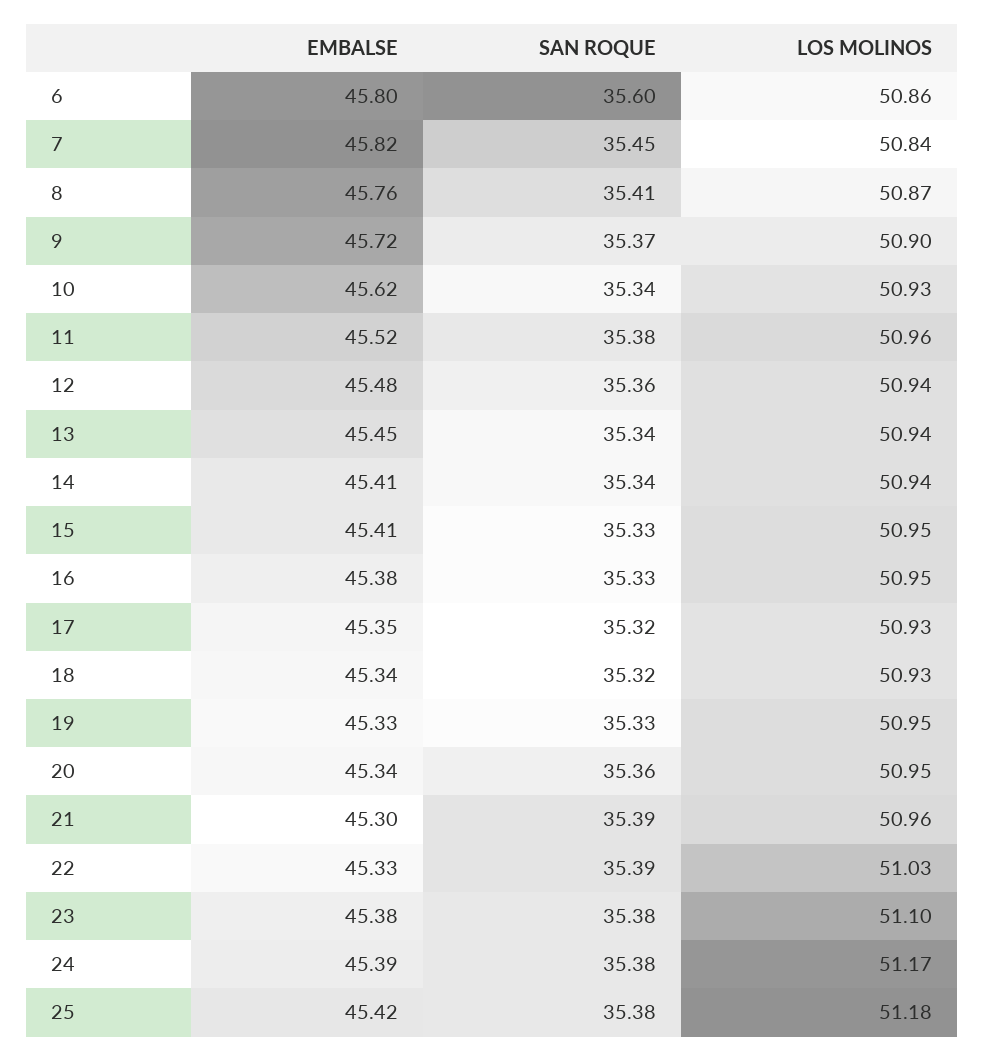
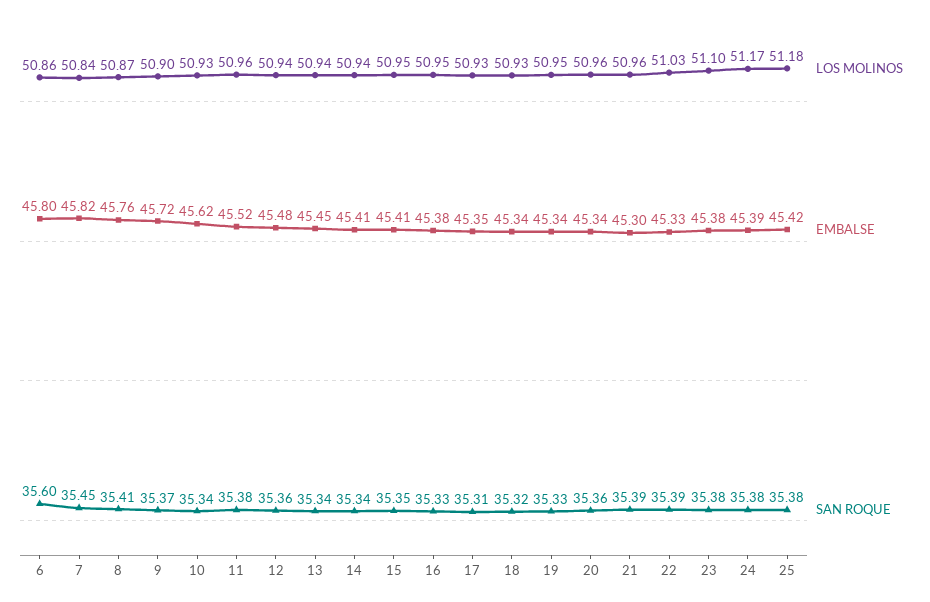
SAN ROQUE, 15: 35.33 -> 35.35
SAN ROQUE, 17: 35.32 -> 35.31
EMBALSE, 19: 45.33 -> 45.34
LOS MOLINOS, 20: 50.95 -> 50.96

